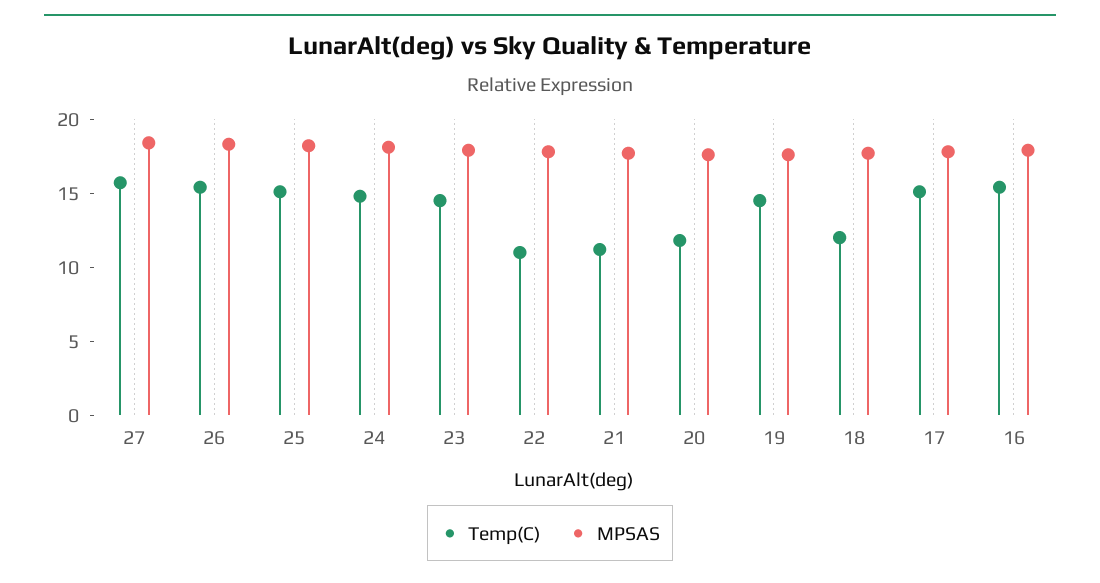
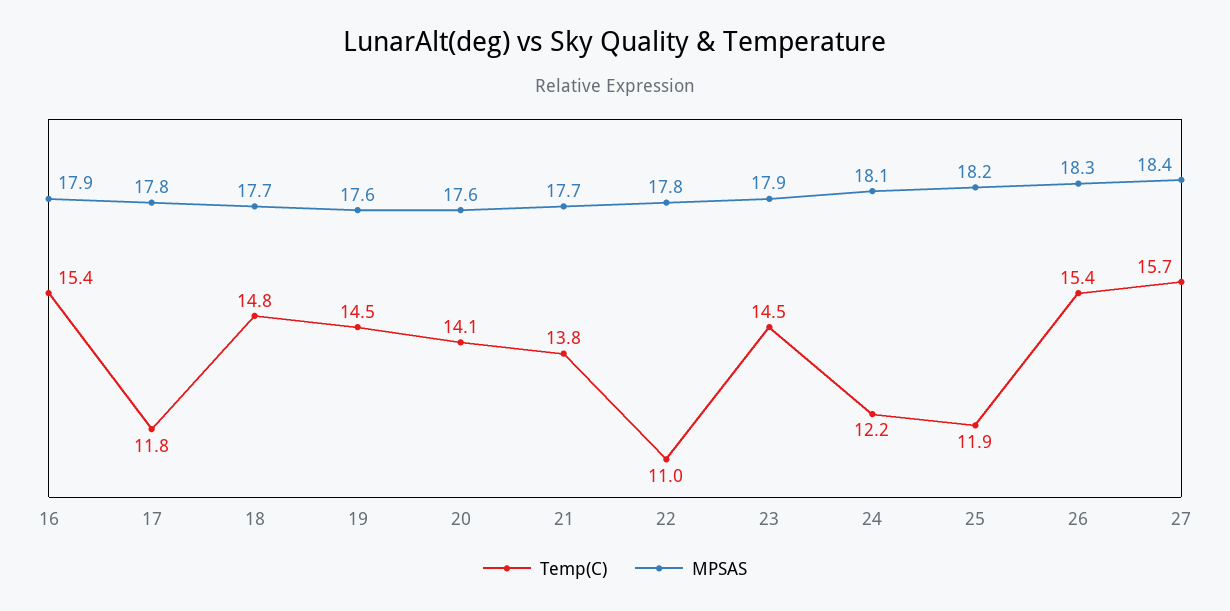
Temp(C), 25: 15 -> 11.9
Temp(C), 24: 15 -> 12.2
Temp(C), 21: 11 -> 13.8
Temp(C), 20: 12 -> 14.1
Temp(C), 18: 12 -> 14.8
Temp(C), 17: 15 -> 11.8

